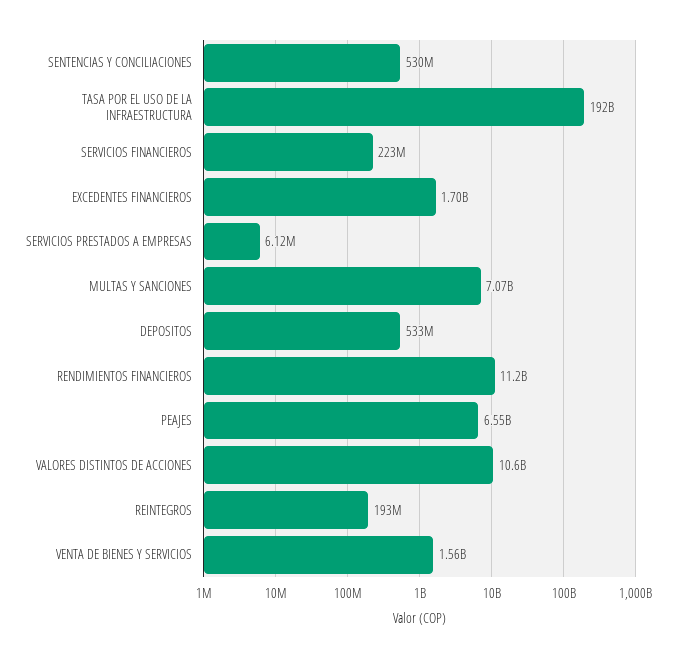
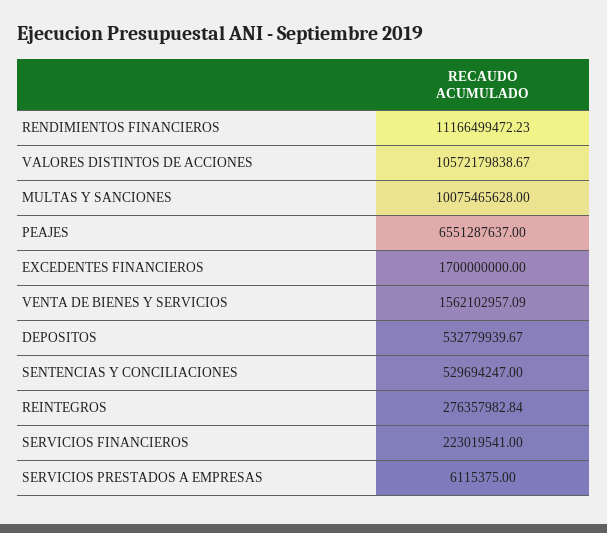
TASA POR EL USO DE LA INFRAESTRUCTURA: 192000000000 -> none
MULTAS Y SANCIONES: 7070000000 -> 10075465628
REINTEGROS: 193000000 -> 276357982.84

